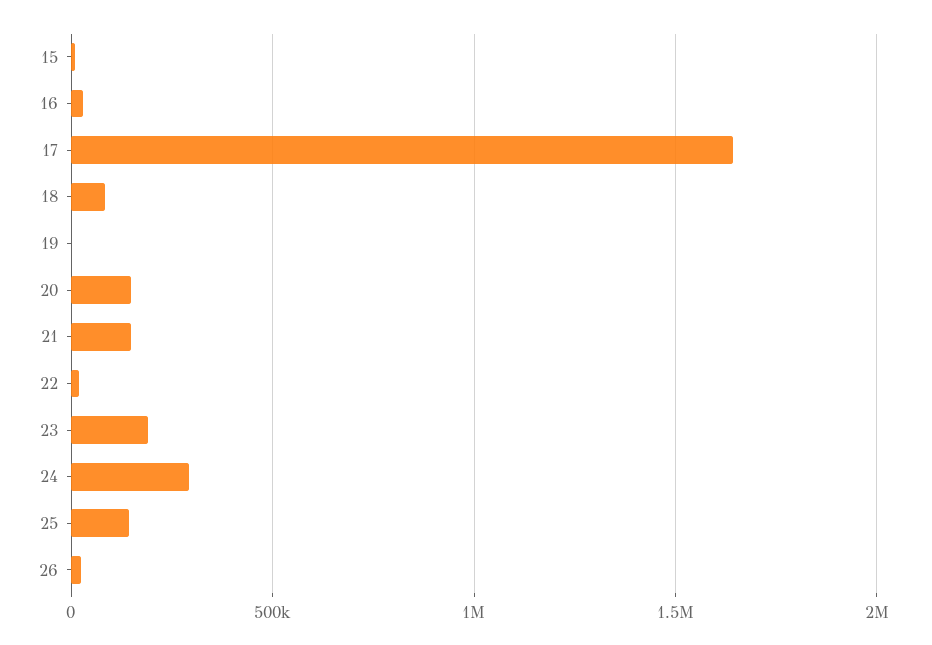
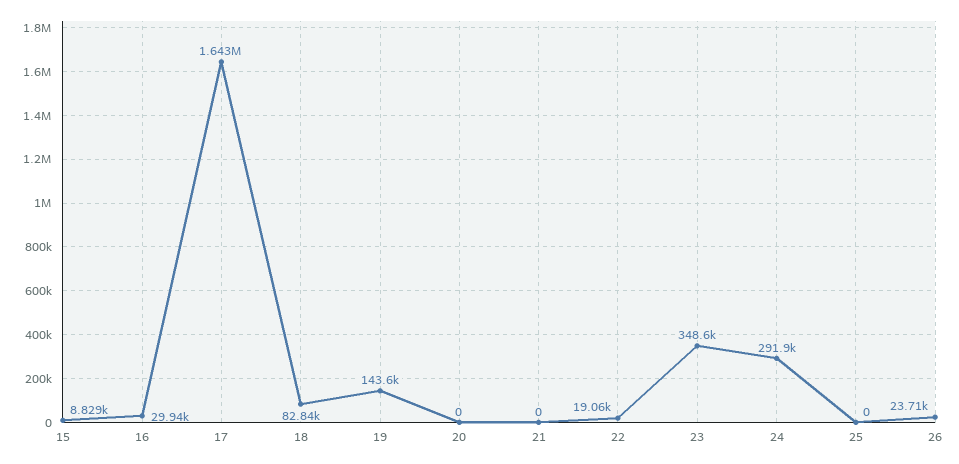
19: 0 -> 143600
20: 150000 -> 0
21: 150000 -> 0
23: 200000 -> 348600
25: 150000 -> 0

